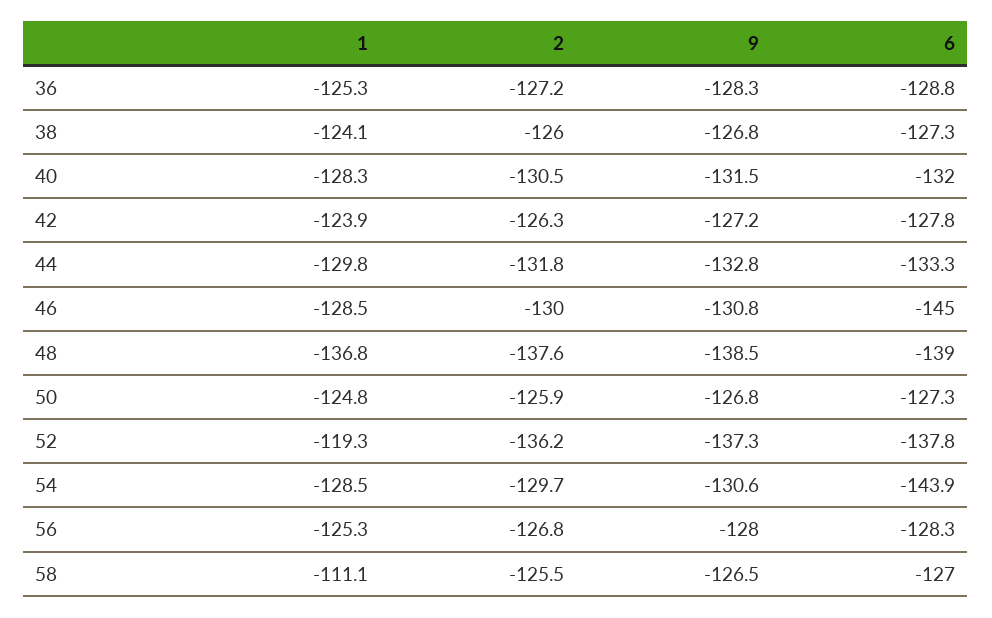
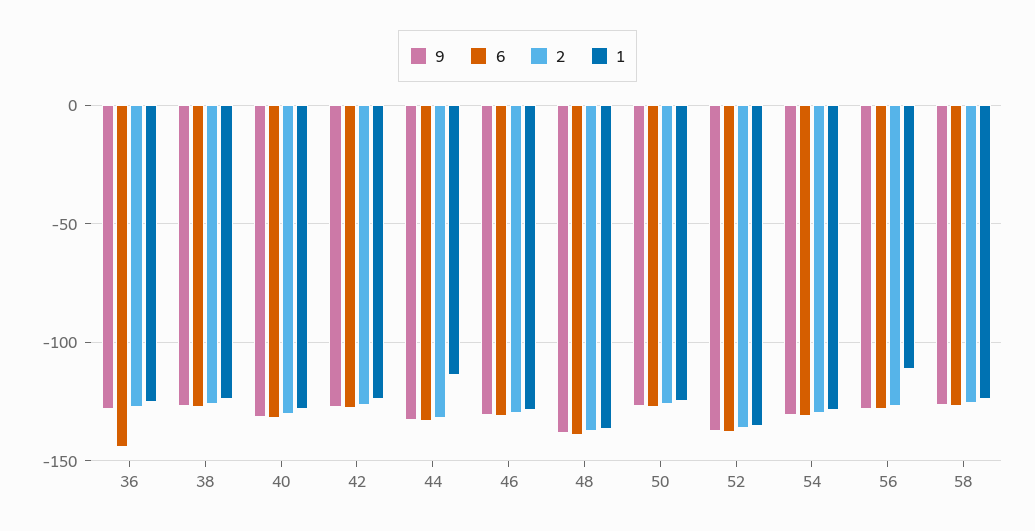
6, 36: -128.8 -> -145
1, 44: -129.8 -> -115
6, 46: -145 -> -130
1, 52: -119.3 -> -135
6, 54: -143.9 -> -130
1, 56: -125.3 -> -110
1, 58: -111.1 -> -125

